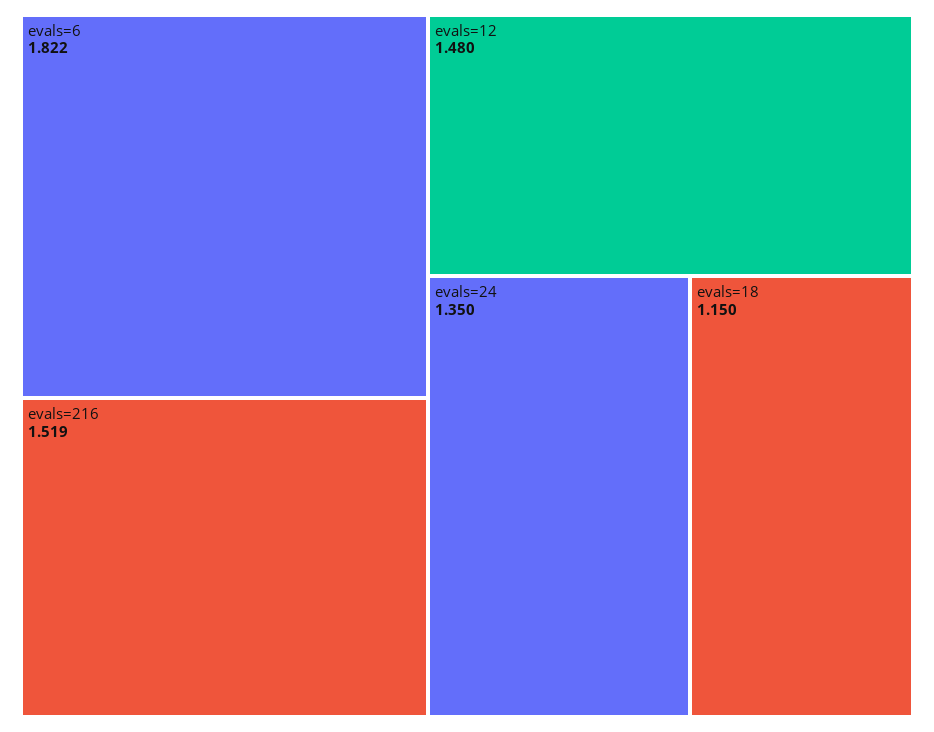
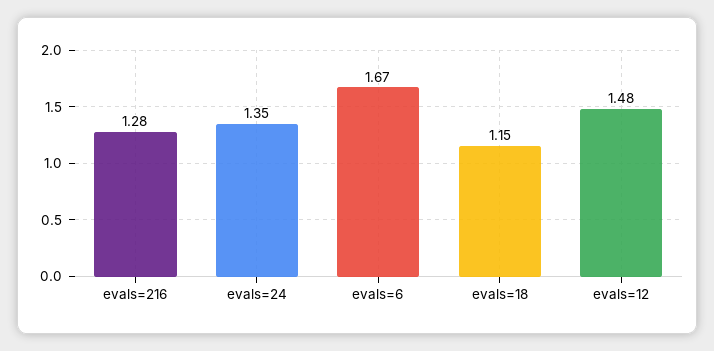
evals=6: 1.822 -> 1.67
evals=216: 1.519 -> 1.28

